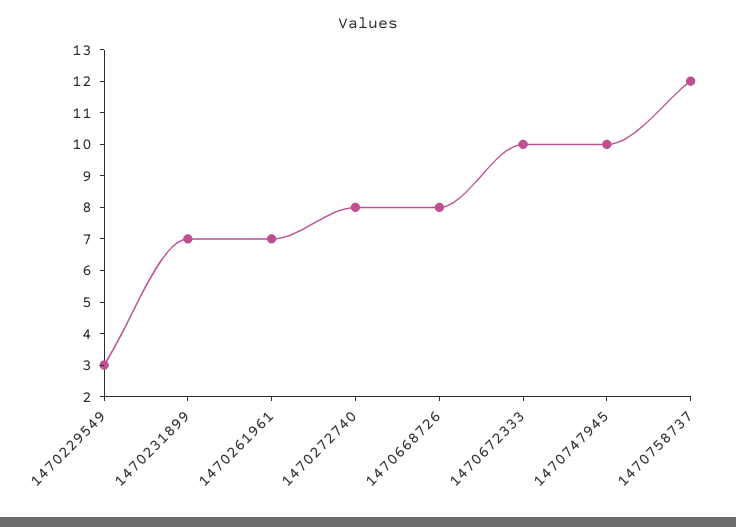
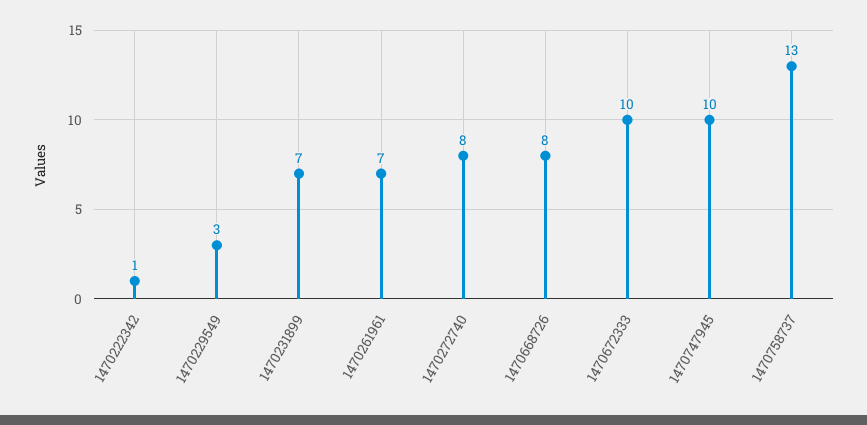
1470758737: 12 -> 13
1470222342: none -> 1

